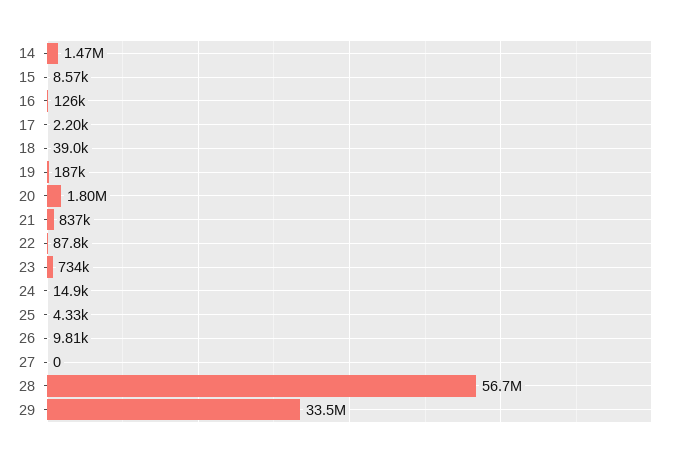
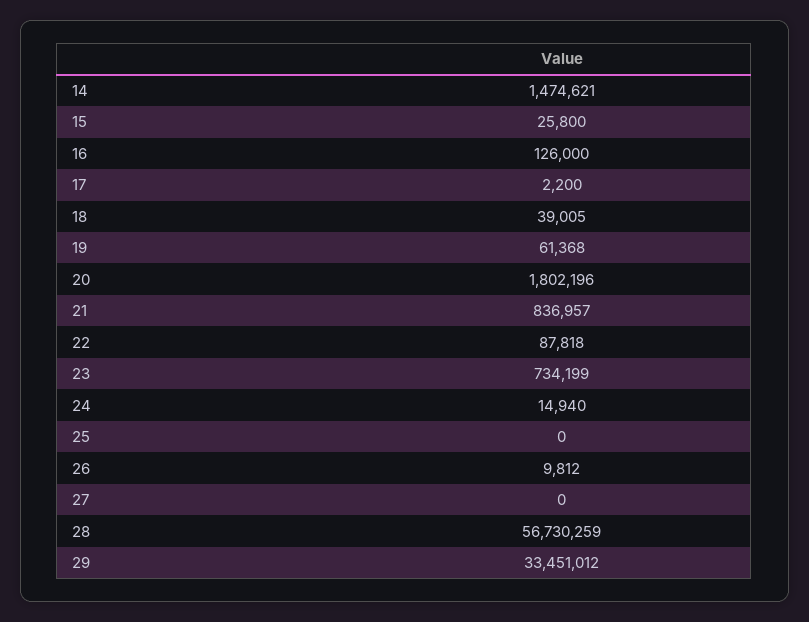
15: 8570 -> 25800
19: 187000 -> 61368
25: 4330 -> 0

